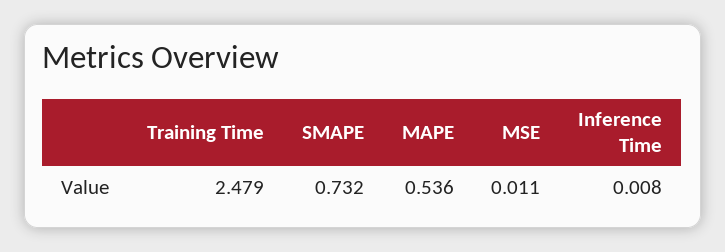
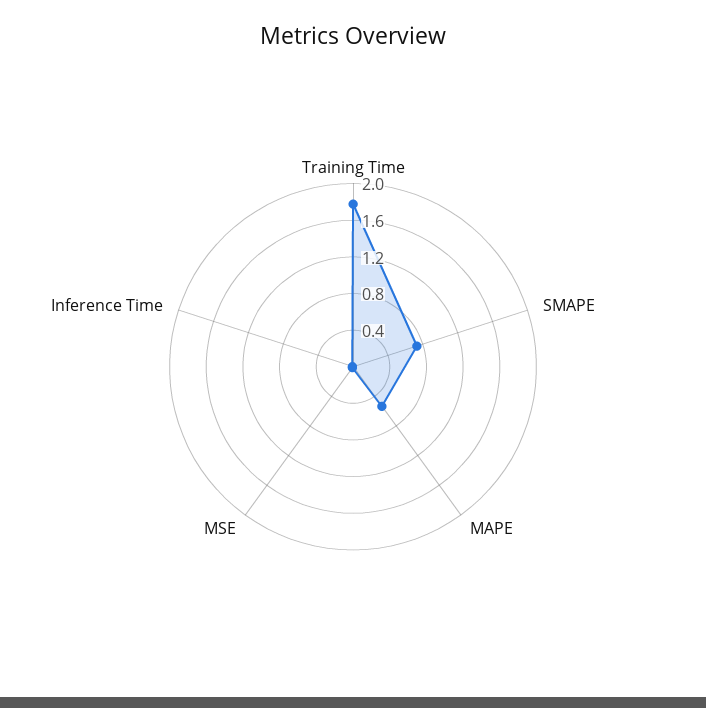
Training Time: 2.479 -> 1.8

